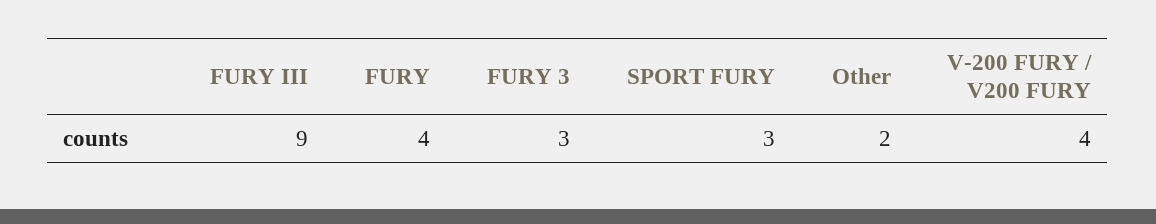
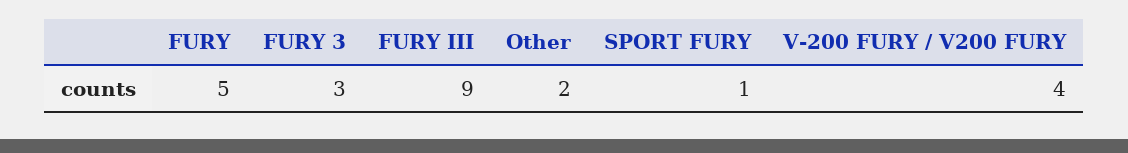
FURY: 4 -> 5
SPORT FURY: 3 -> 1

